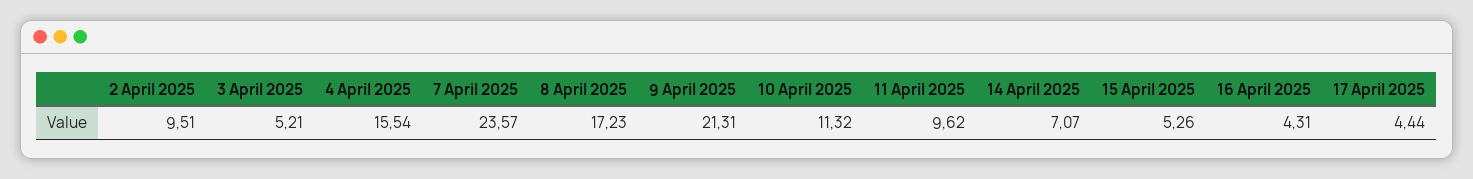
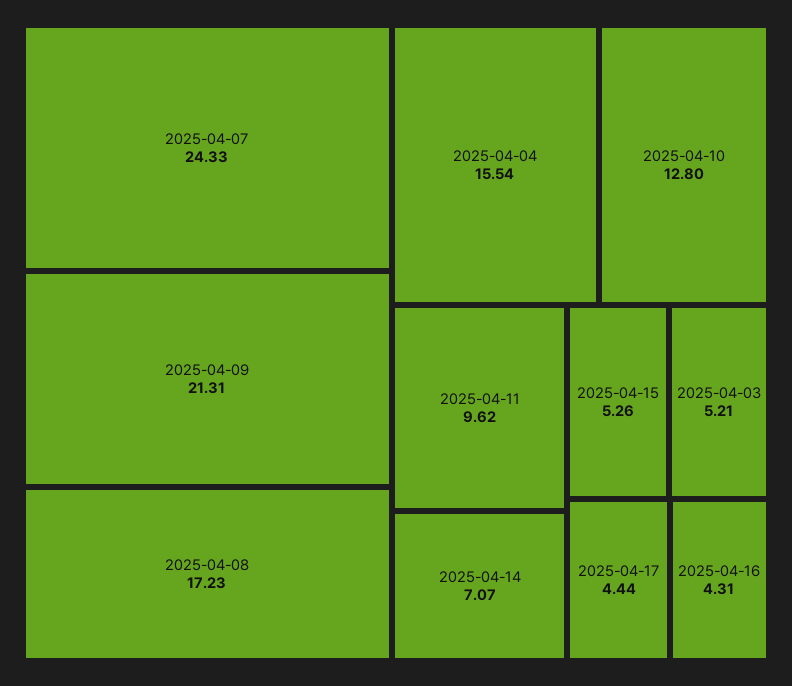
2 April 2025: 9.51 -> none
7 April 2025: 23.57 -> 24.33
10 April 2025: 11.32 -> 12.8

